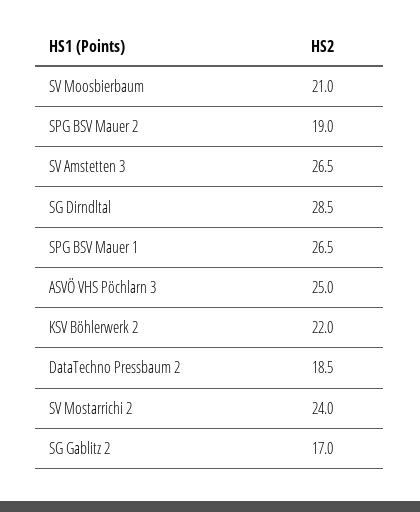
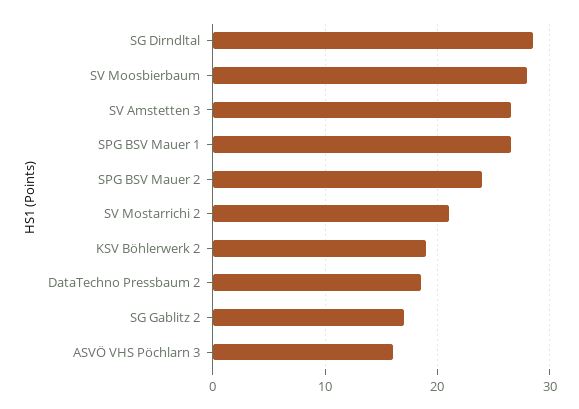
SV Moosbierbaum: 21 -> 28
SPG BSV Mauer 2: 19 -> 24
ASVÖ VHS Pöchlarn 3: 25 -> 16
KSV Böhlerwerk 2: 22 -> 19
SV Mostarrichi 2: 24 -> 21

